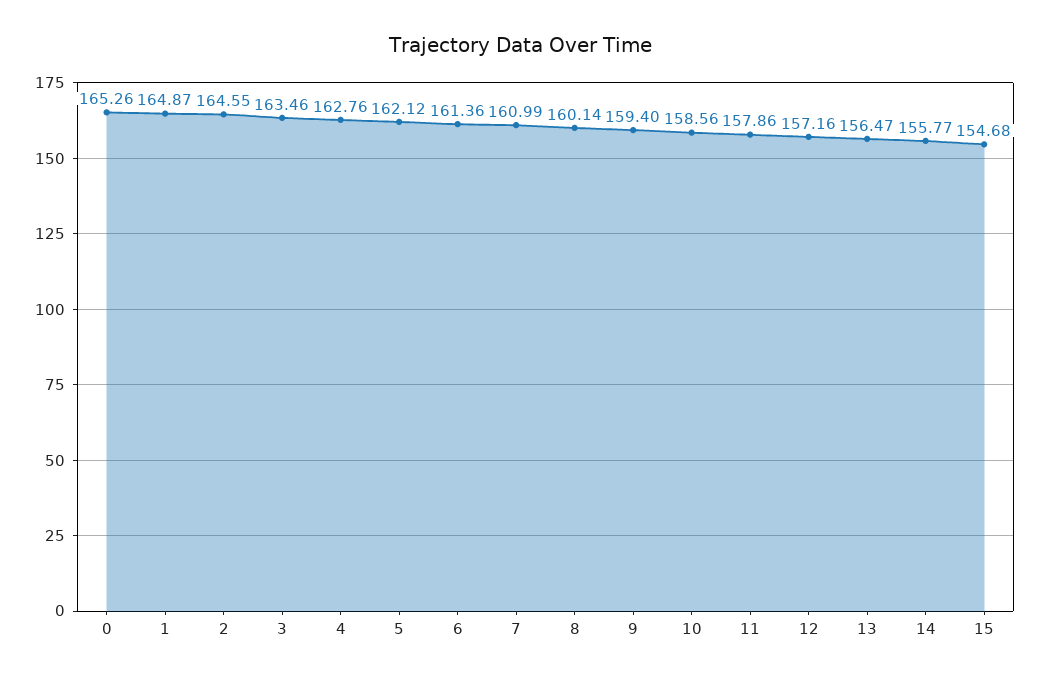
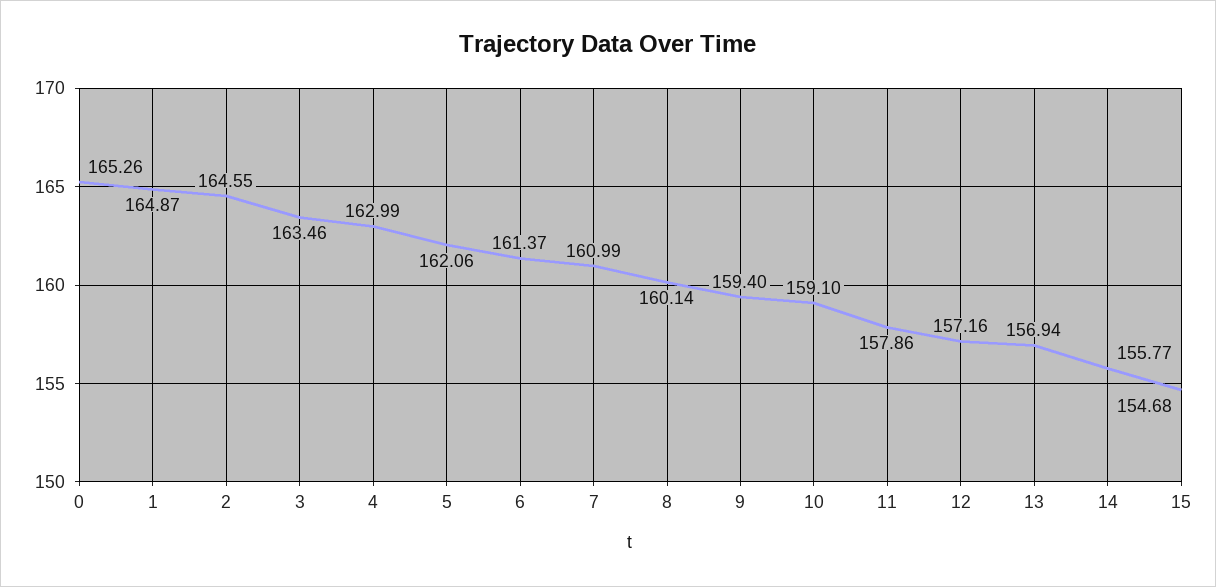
4: 162.76 -> 162.99
5: 162.12 -> 162.06
6: 161.36 -> 161.37
10: 158.56 -> 159.1
13: 156.47 -> 156.94

